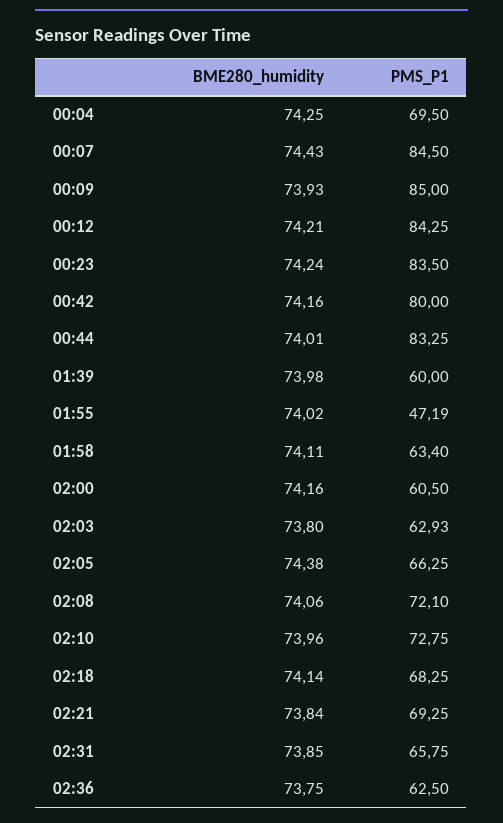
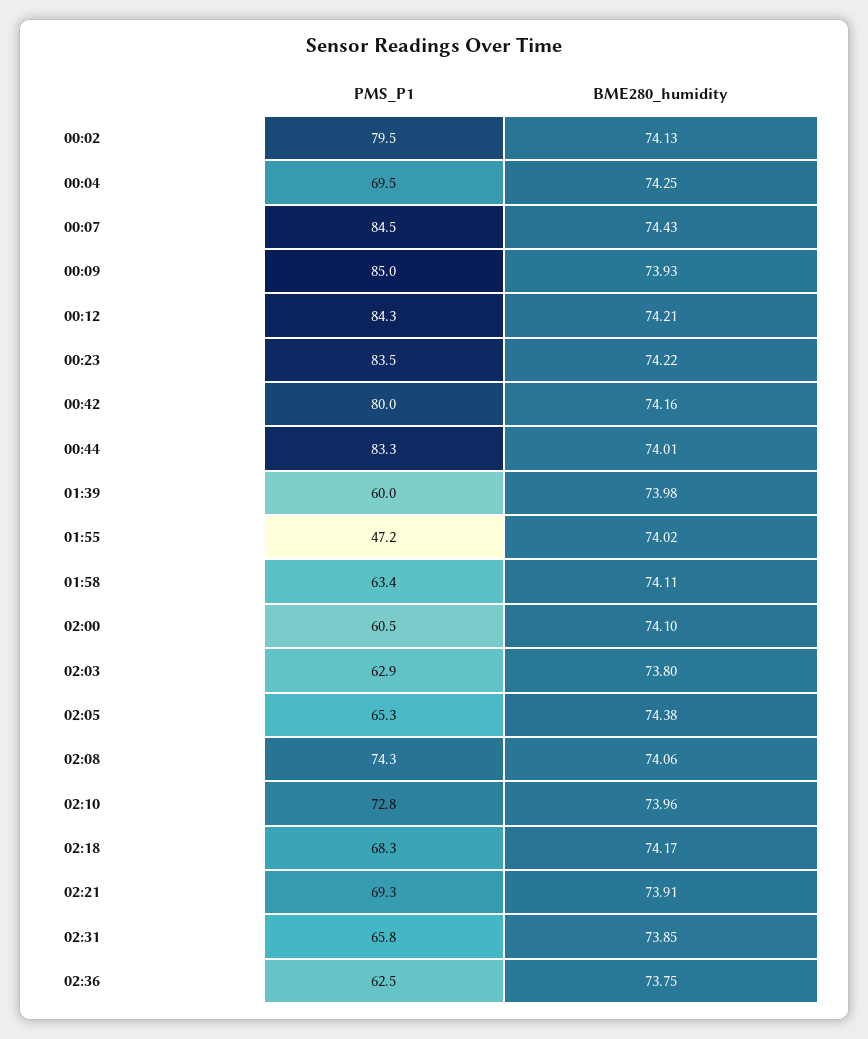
BME280_humidity, 00:23: 74.24 -> 74.22
BME280_humidity, 02:00: 74.16 -> 74.1
PMS_P1, 02:05: 66.25 -> 65.3
PMS_P1, 02:08: 72.1 -> 74.3
BME280_humidity, 02:18: 74.14 -> 74.17
BME280_humidity, 02:21: 73.84 -> 73.91
PMS_P1, 00:02: none -> 79.5
BME280_humidity, 00:02: none -> 74.13

